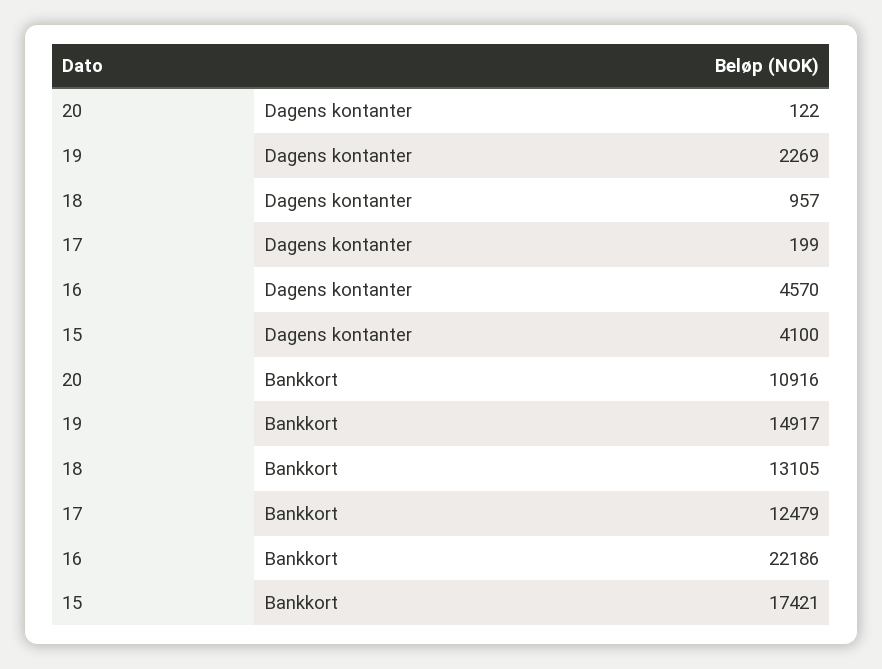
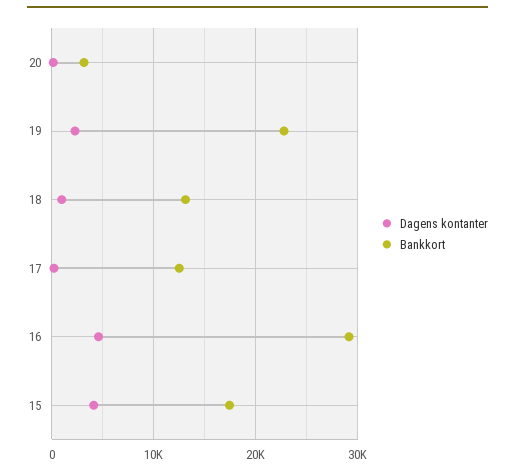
Bankkort, 20: 10916 -> 3000
Bankkort, 19: 14917 -> 23000
Bankkort, 16: 22186 -> 29000

